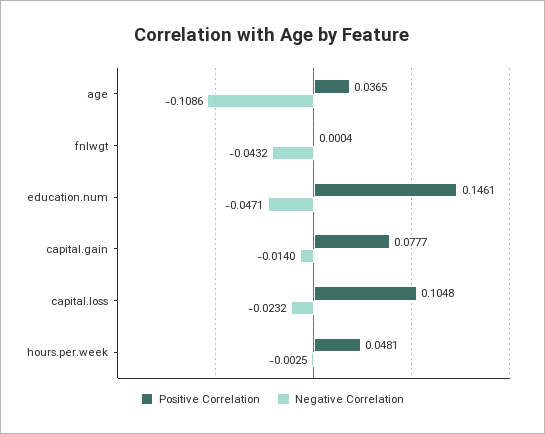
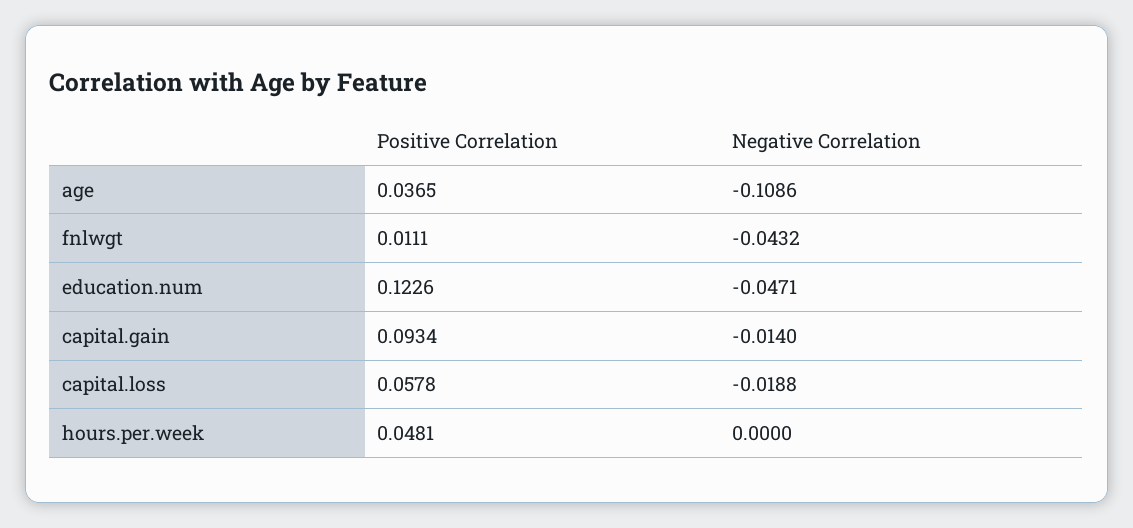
Positive Correlation, fnlwgt: 0.0004 -> 0.0111
Positive Correlation, education.num: 0.1461 -> 0.1226
Positive Correlation, capital.gain: 0.0777 -> 0.0934
Positive Correlation, capital.loss: 0.1048 -> 0.0578
Negative Correlation, capital.loss: -0.0232 -> -0.0188
Negative Correlation, hours.per.week: -0.0025 -> 0

